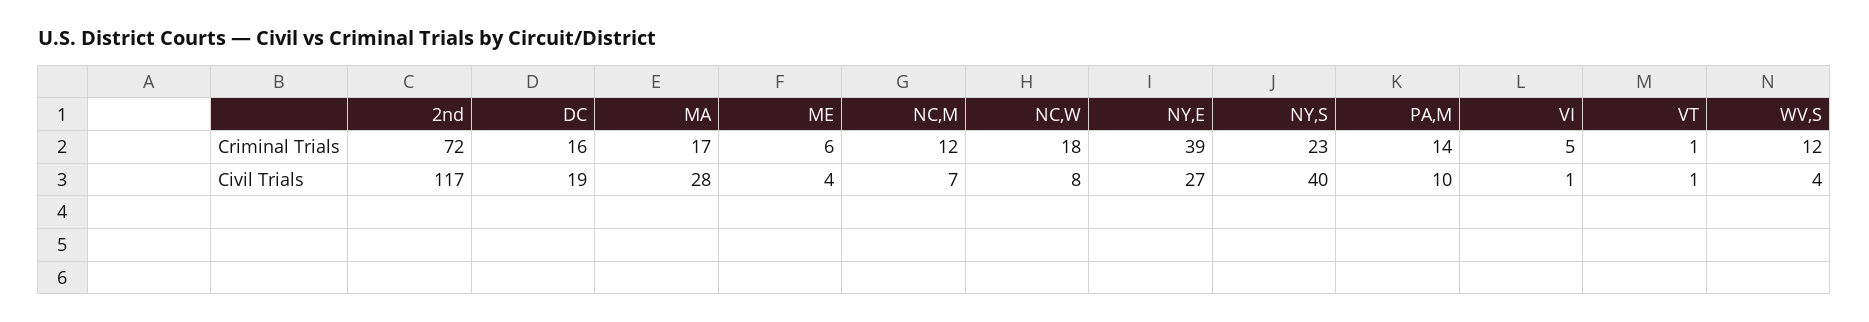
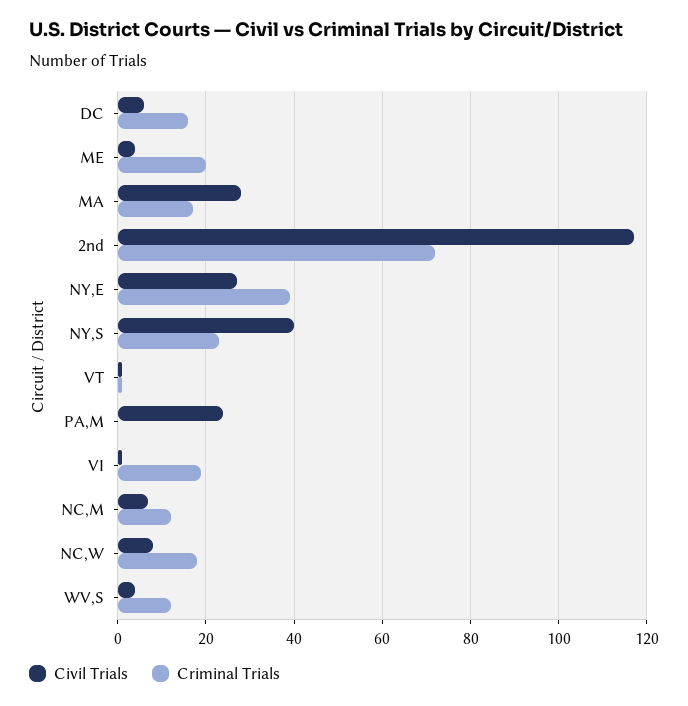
Criminal Trials, ME: 6 -> 20
Criminal Trials, PA,M: 14 -> 0
Criminal Trials, VI: 5 -> 20
Civil Trials, DC: 19 -> 5
Civil Trials, PA,M: 10 -> 25

